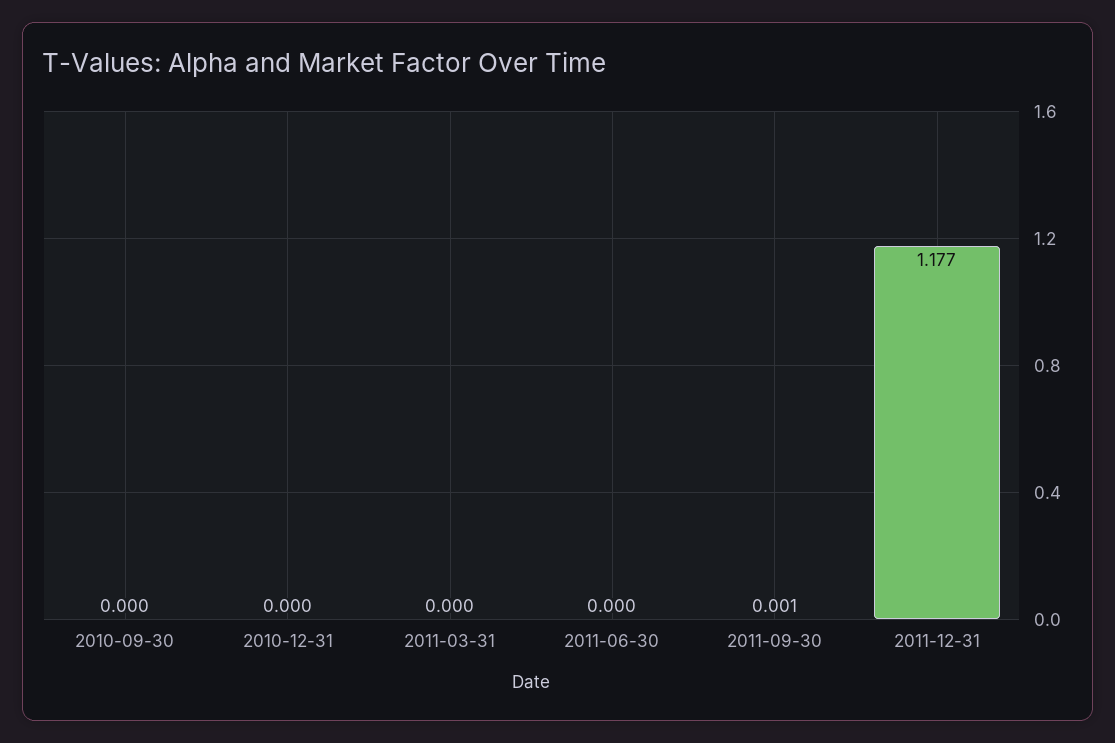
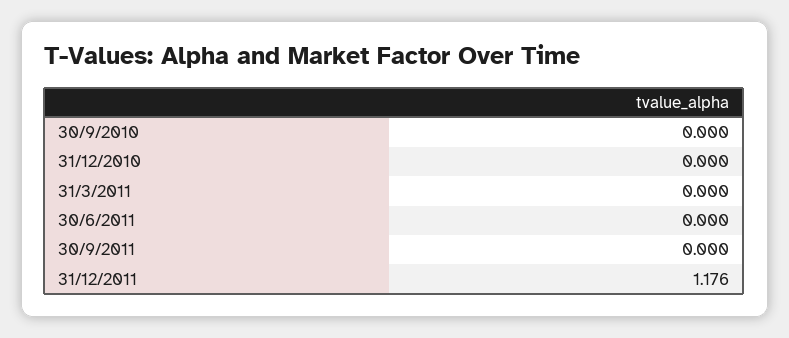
2011-09-30: 0.001 -> 0
2011-12-31: 1.177 -> 1.176

